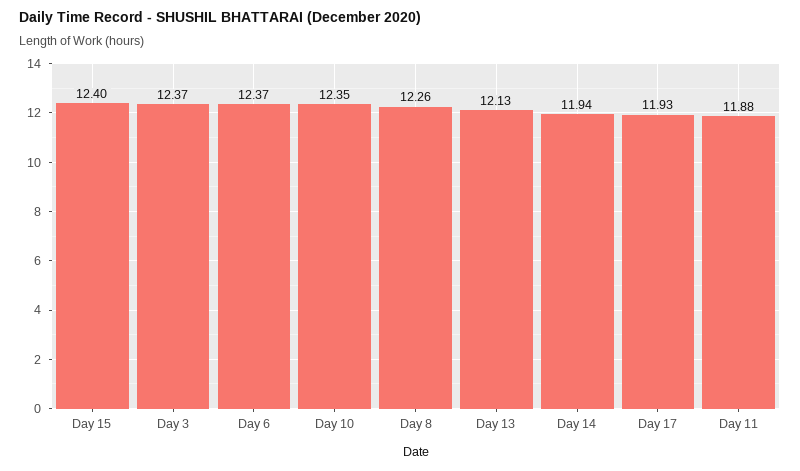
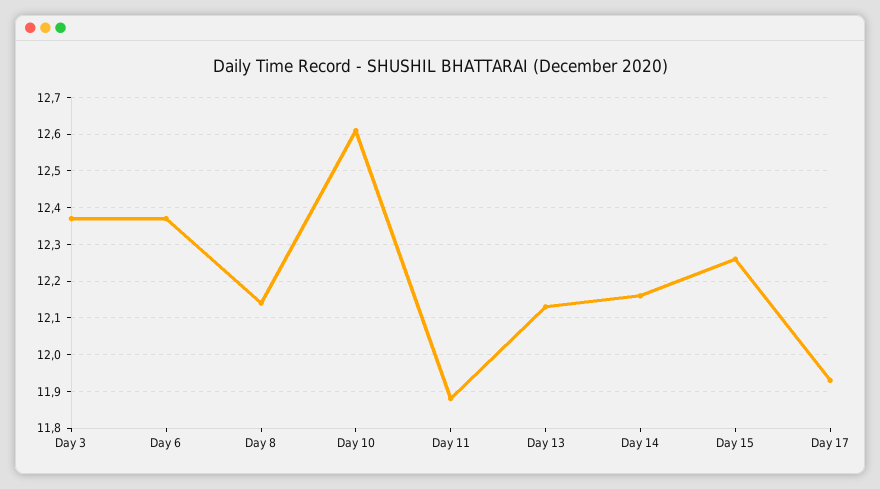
Day 15: 12.4 -> 12.25
Day 10: 12.35 -> 12.6
Day 8: 12.26 -> 12.15
Day 14: 11.94 -> 12.15

